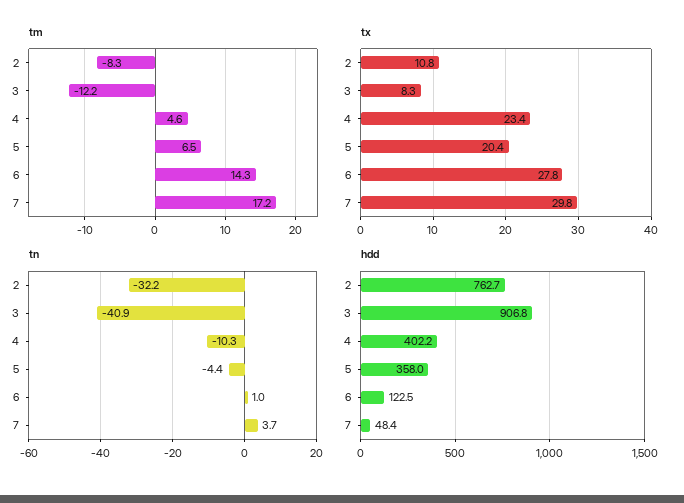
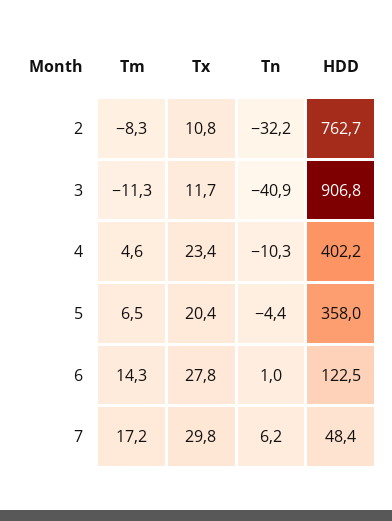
tm, 3: -12.2 -> -11.3
tx, 3: 8.3 -> 11.7
tn, 7: 3.7 -> 6.2

